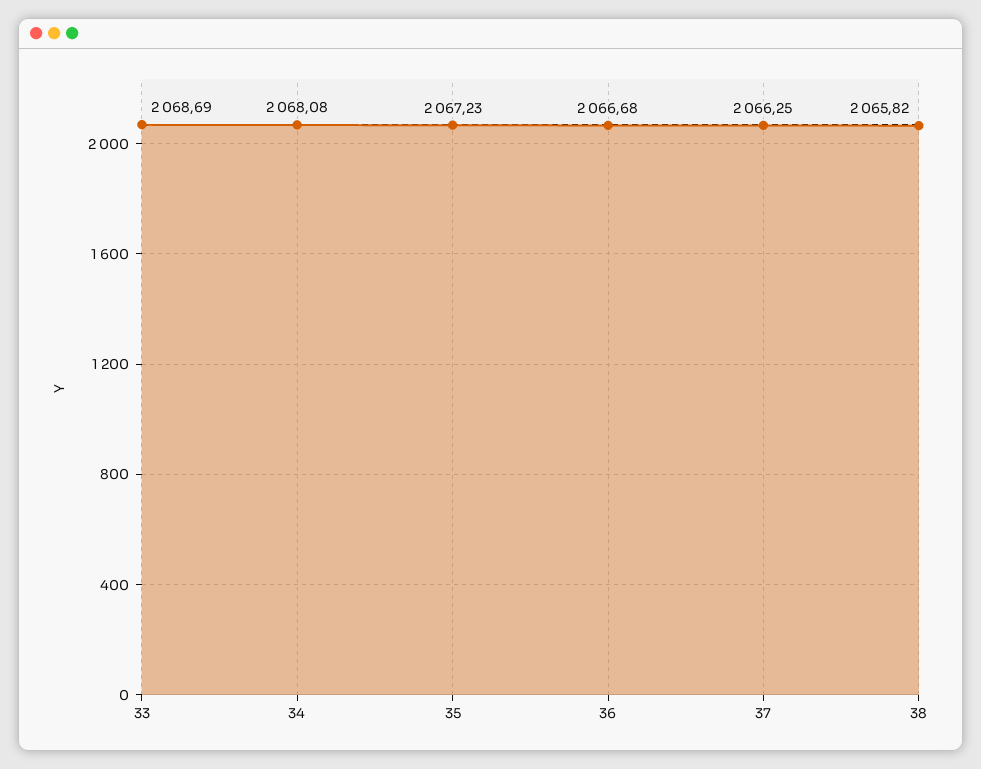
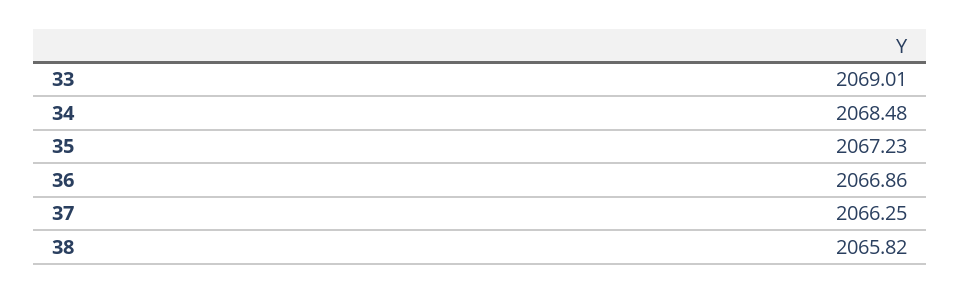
33: 2068.69 -> 2069.01
34: 2068.08 -> 2068.48
36: 2066.68 -> 2066.86

